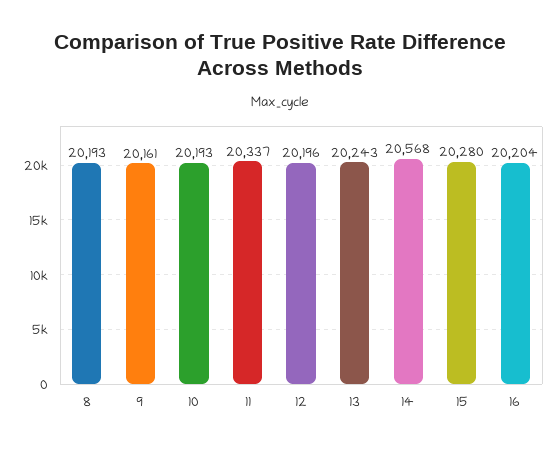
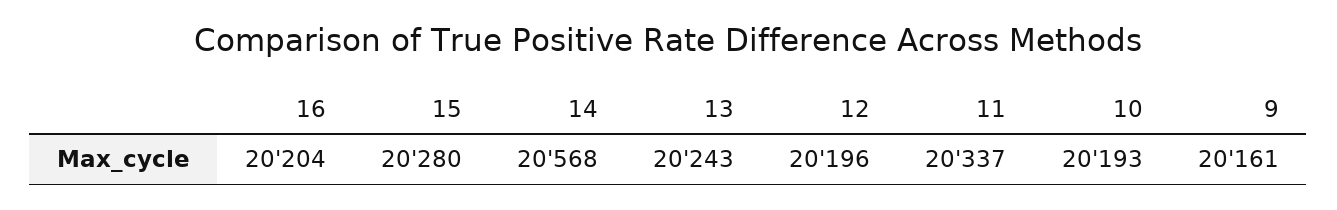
8: 20193 -> none

